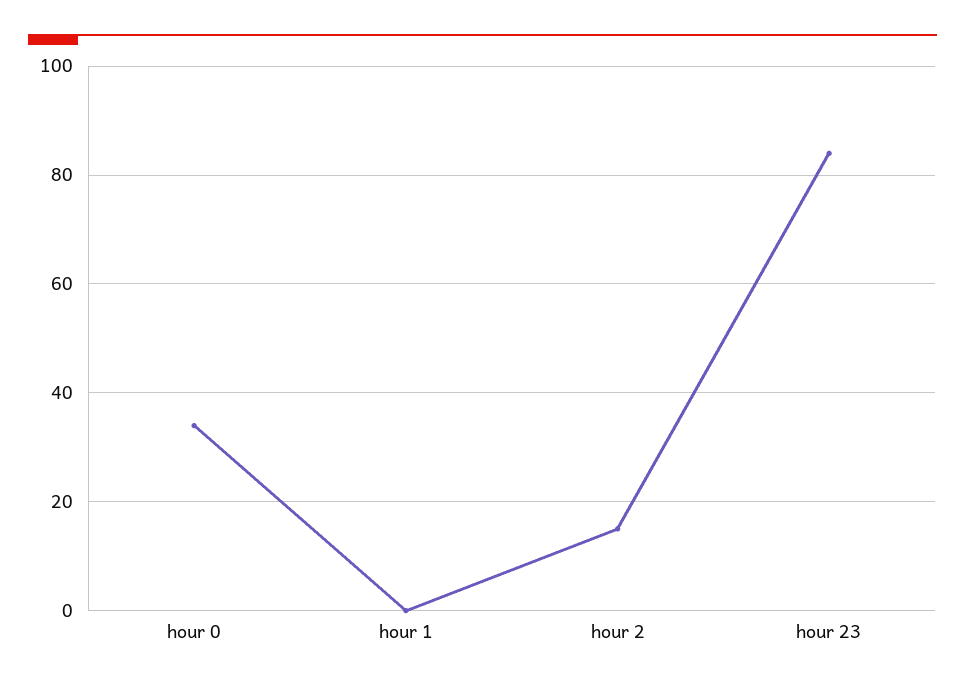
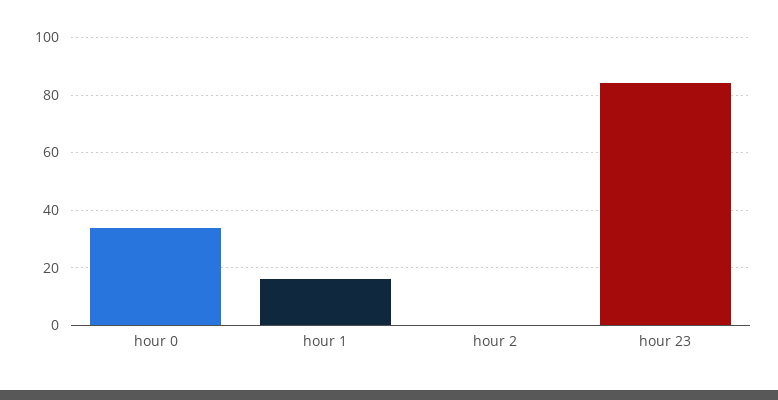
hour 1: 0 -> 15
hour 2: 15 -> 0

